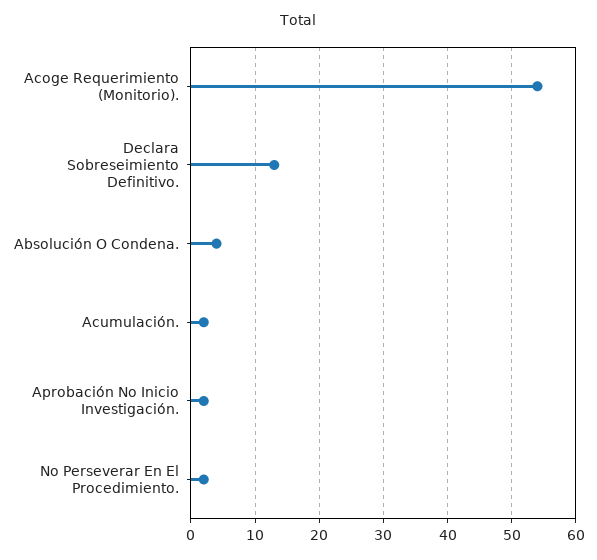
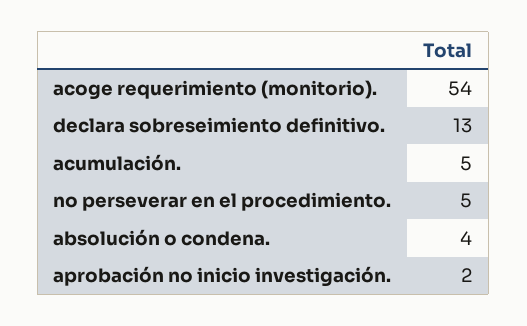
Acumulación.: 2 -> 5
No Perseverar En El Procedimiento.: 2 -> 5

